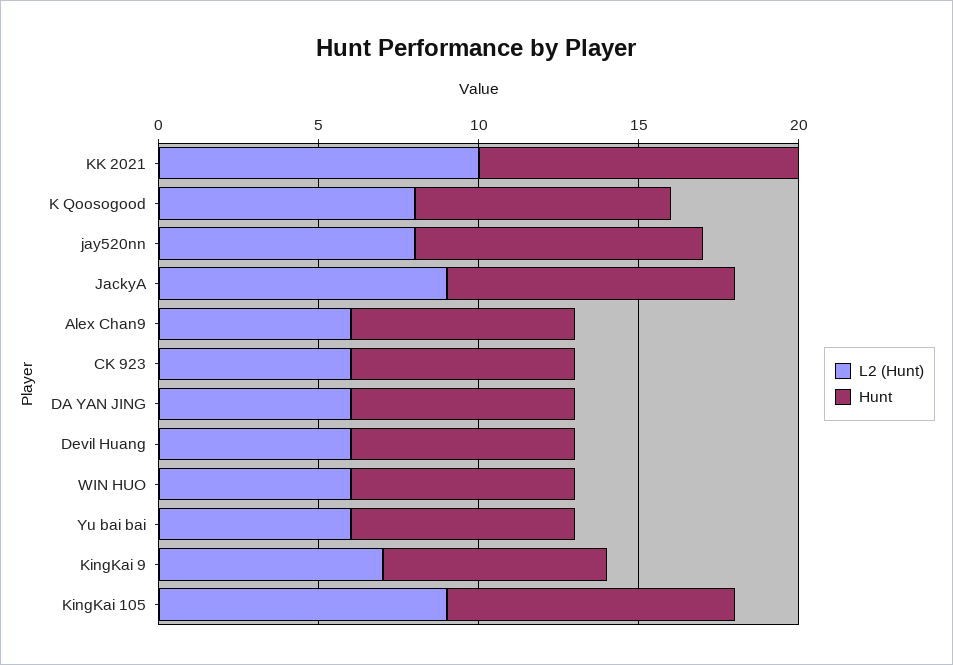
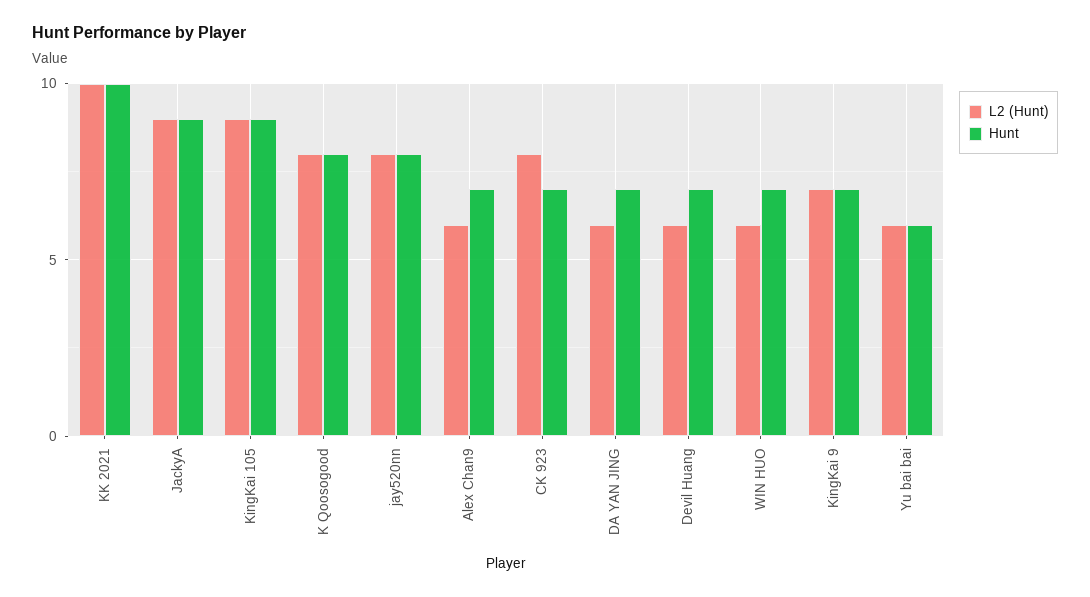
Hunt, jay520nn: 9 -> 8
L2 (Hunt), CK 923: 6 -> 8
Hunt, Yu bai bai: 7 -> 6

